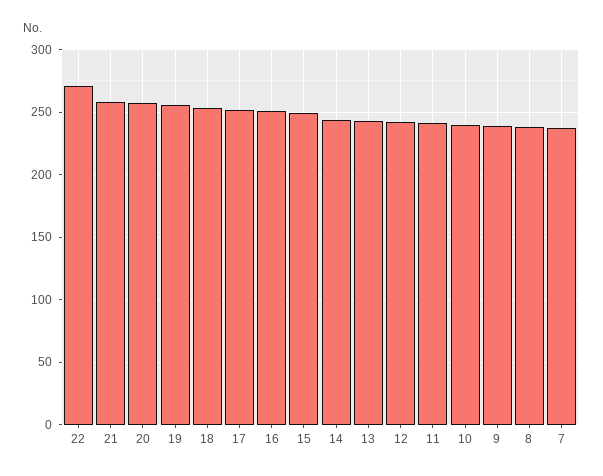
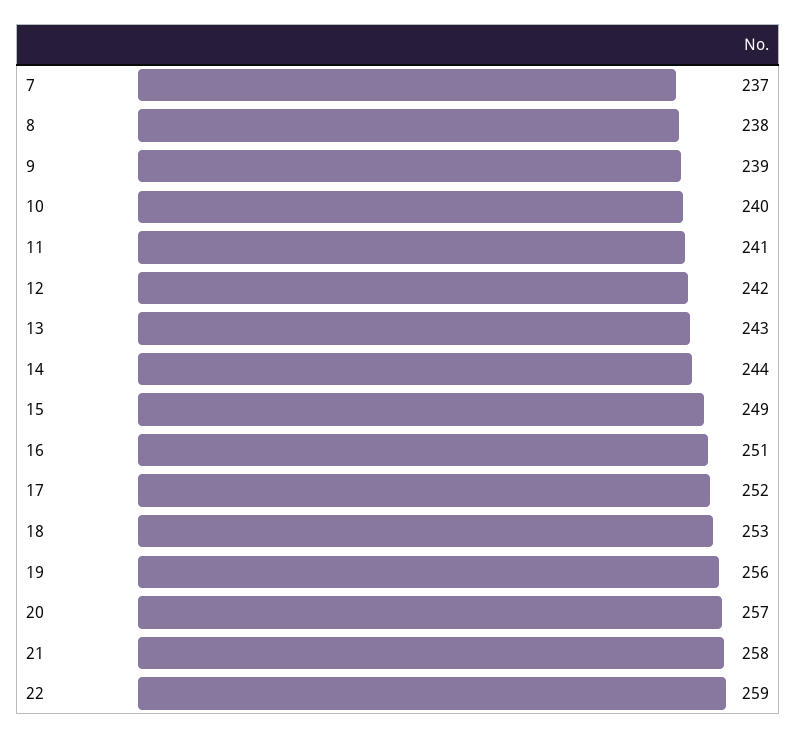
22: 270 -> 259

